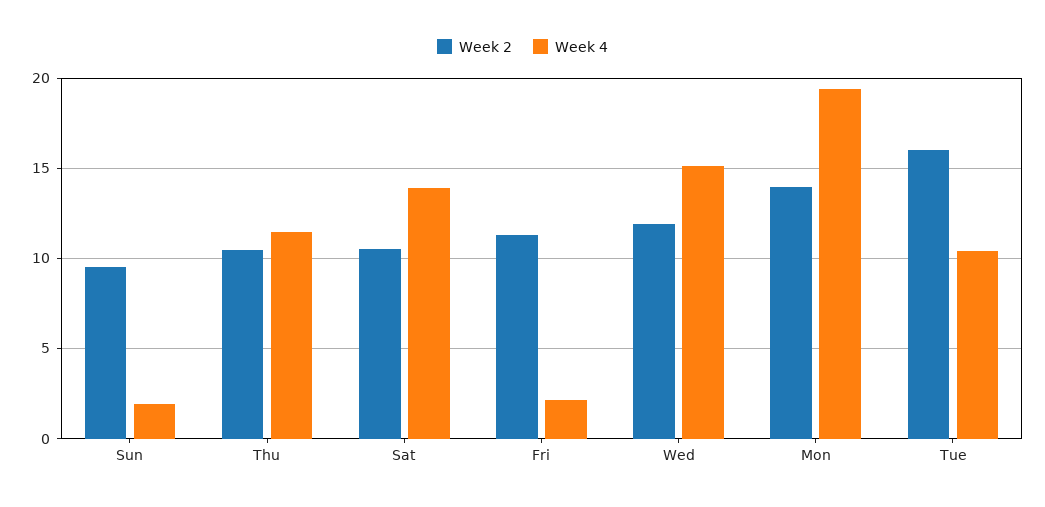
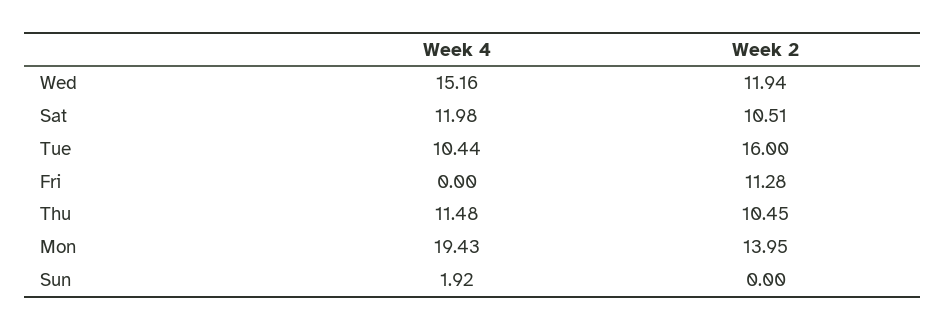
Week 2, Sun: 9.5 -> 0
Week 4, Sat: 14 -> 11.98
Week 4, Fri: 2 -> 0

